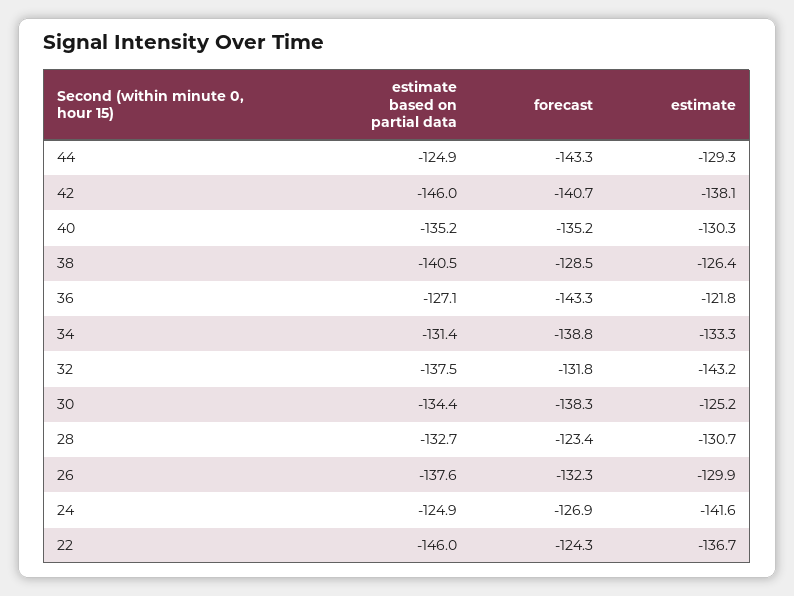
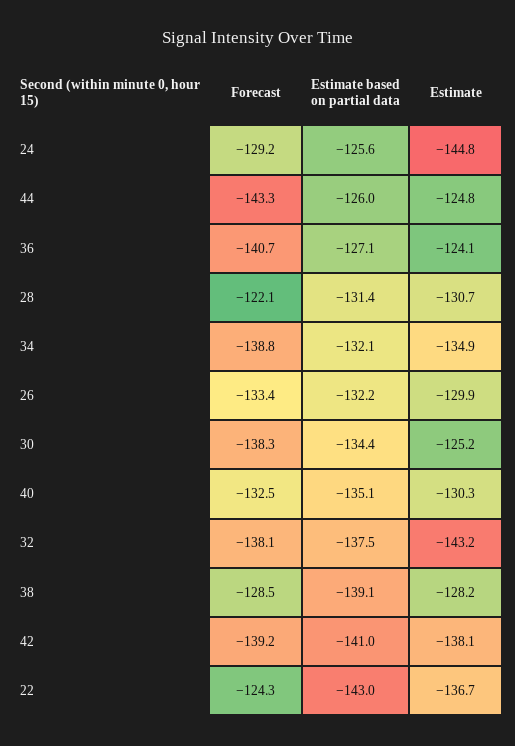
estimate based on partial data, 44: -124.9 -> -126
estimate, 44: -129.3 -> -124.8
estimate based on partial data, 42: -146 -> -141
forecast, 42: -140.7 -> -139.2
estimate based on partial data, 40: -135.2 -> -135.1
forecast, 40: -135.2 -> -132.5
estimate based on partial data, 38: -140.5 -> -139.1
estimate, 38: -126.4 -> -128.2
forecast, 36: -143.3 -> -140.7
estimate, 36: -121.8 -> -124.1
estimate based on partial data, 34: -131.4 -> -132.1
estimate, 34: -133.3 -> -134.9
forecast, 32: -131.8 -> -138.1
estimate based on partial data, 28: -132.7 -> -131.4
forecast, 28: -123.4 -> -122.1
estimate based on partial data, 26: -137.6 -> -132.2
forecast, 26: -132.3 -> -133.4
estimate based on partial data, 24: -124.9 -> -125.6
forecast, 24: -126.9 -> -129.2
estimate, 24: -141.6 -> -144.8
estimate based on partial data, 22: -146 -> -143

